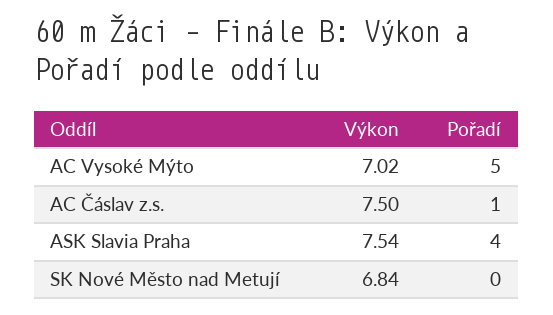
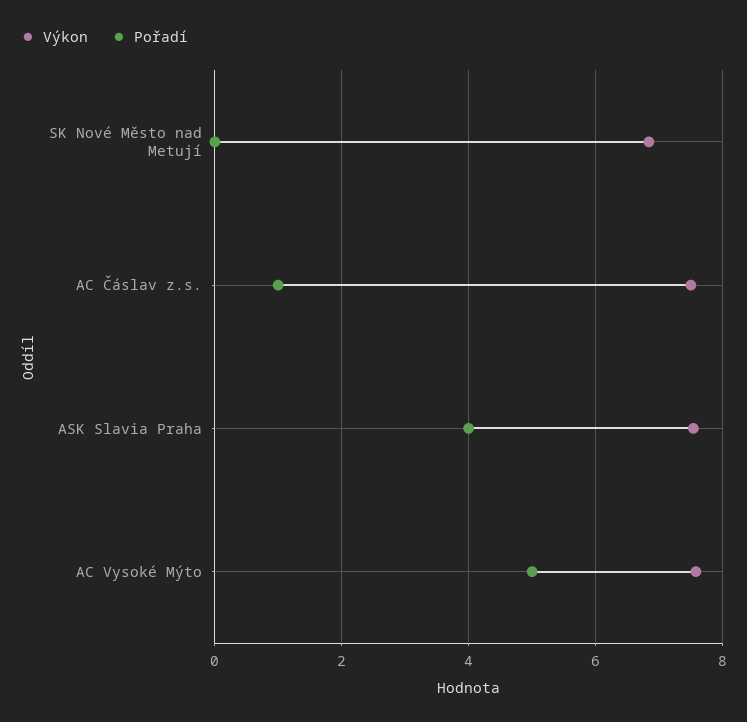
Výkon, AC Vysoké Mýto: 7.02 -> 7.6

